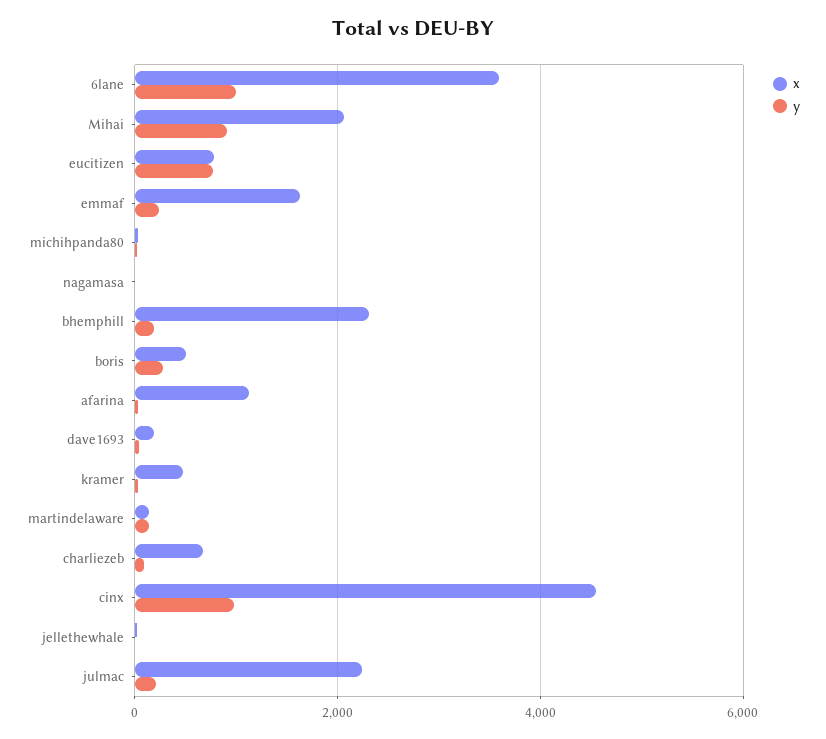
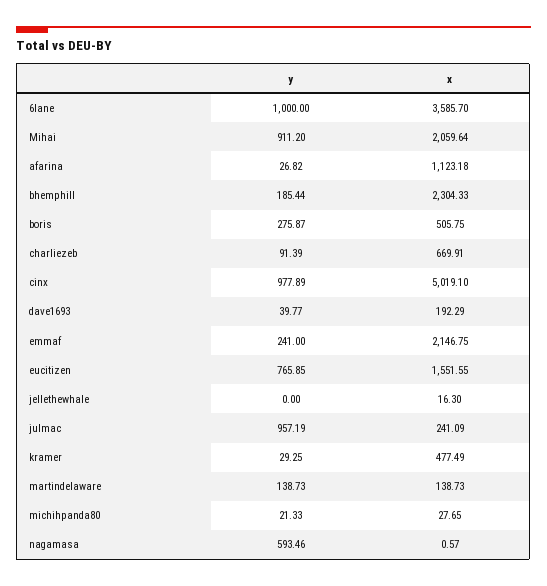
x, eucitizen: 800 -> 1551.55
x, emmaf: 1600 -> 2146.75
y, nagamasa: 0 -> 593.46
x, cinx: 4600 -> 5019.1
x, julmac: 2200 -> 241.09
y, julmac: 200 -> 957.19

